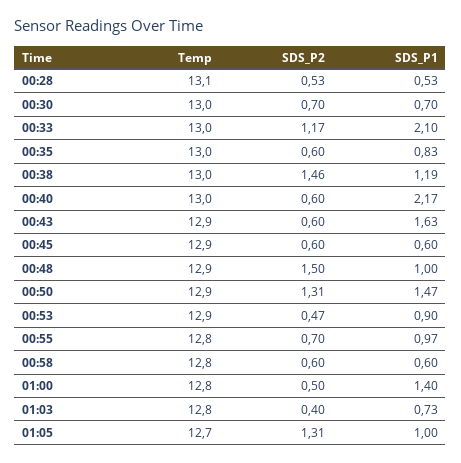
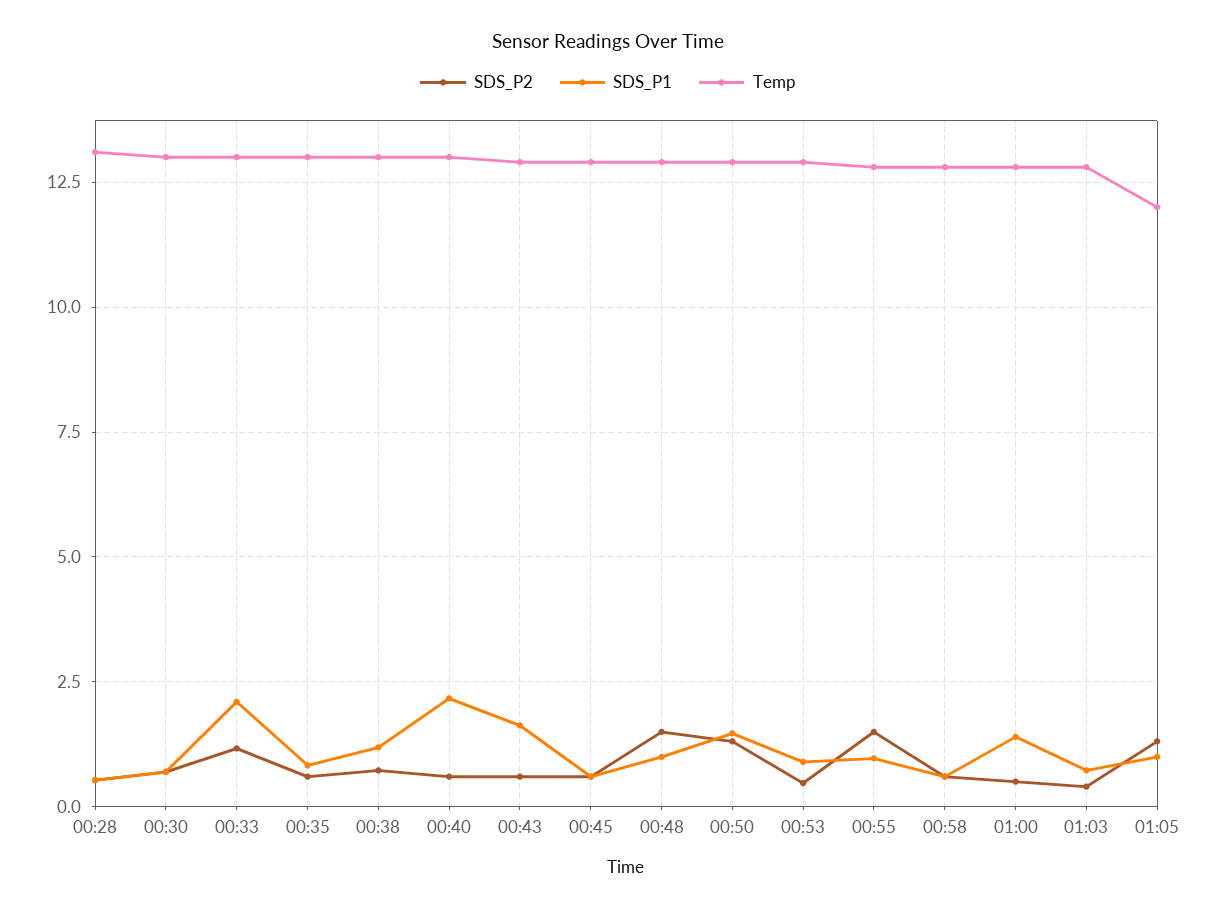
SDS_P2, 00:38: 1.46 -> 0.75
SDS_P2, 00:55: 0.7 -> 1.5
Temp, 01:05: 12.7 -> 12

